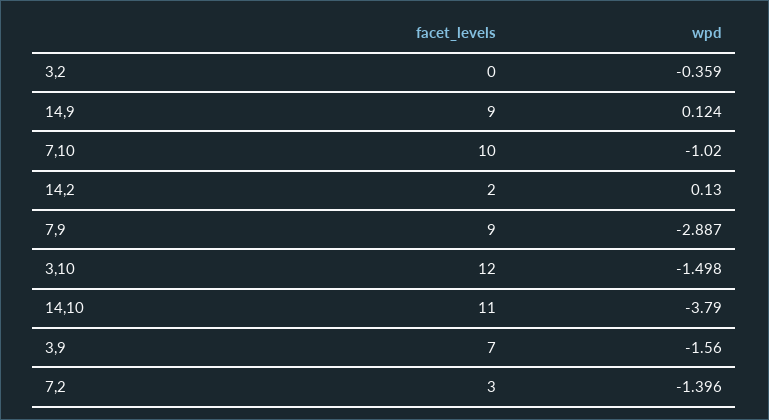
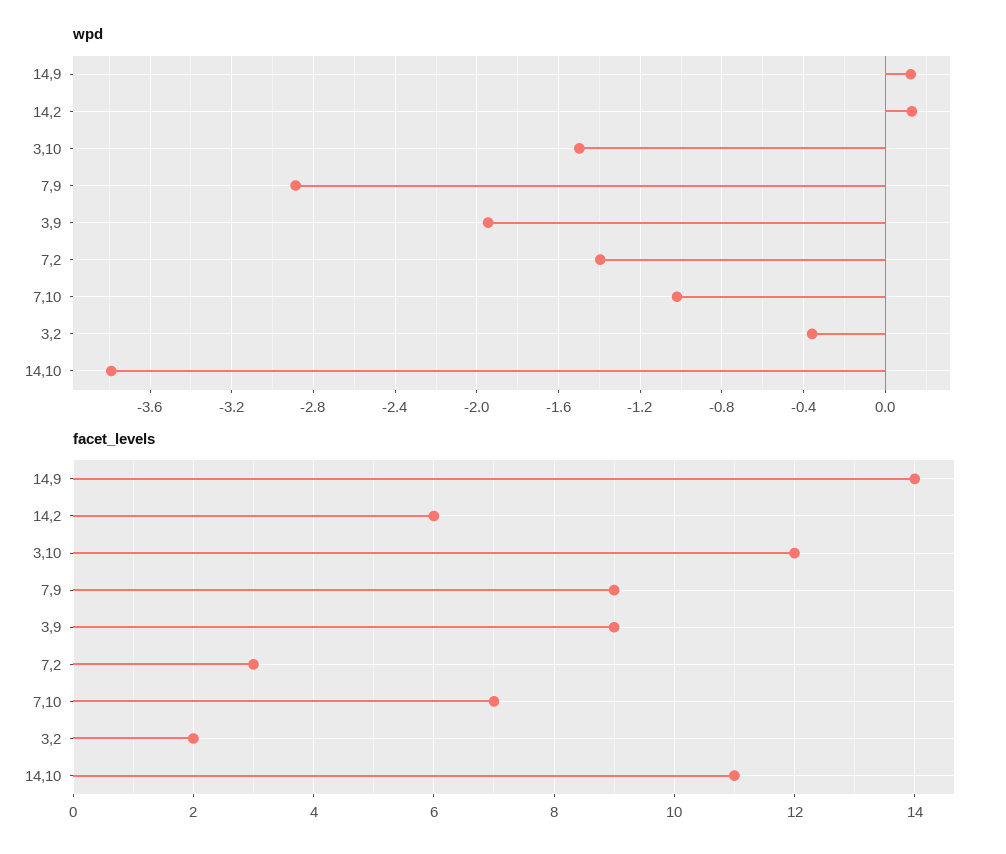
facet_levels, 3,2: 0 -> 2
facet_levels, 14,9: 9 -> 14
facet_levels, 7,10: 10 -> 7
facet_levels, 14,2: 2 -> 6
facet_levels, 3,9: 7 -> 9
wpd, 3,9: -1.56 -> -1.95

